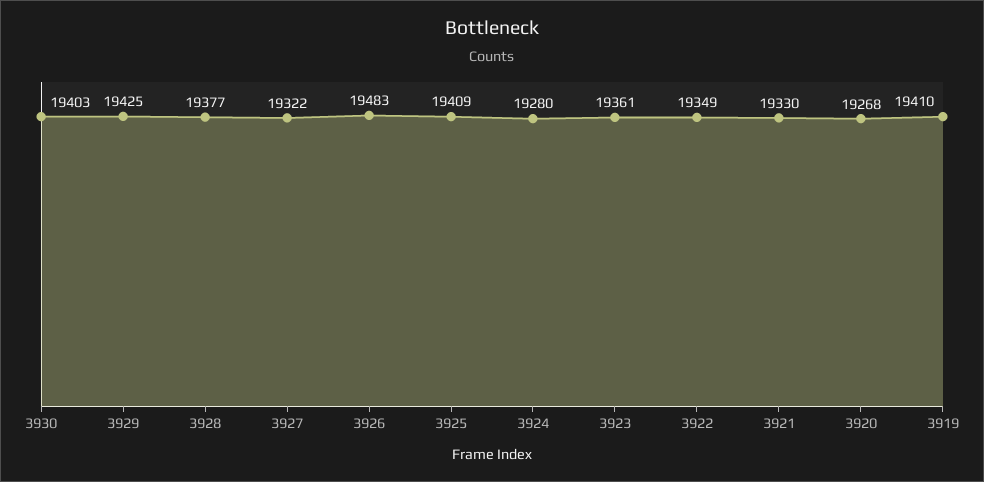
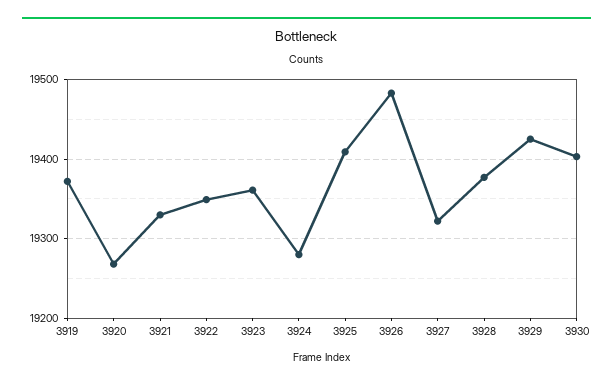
3919: 19410 -> 19370

